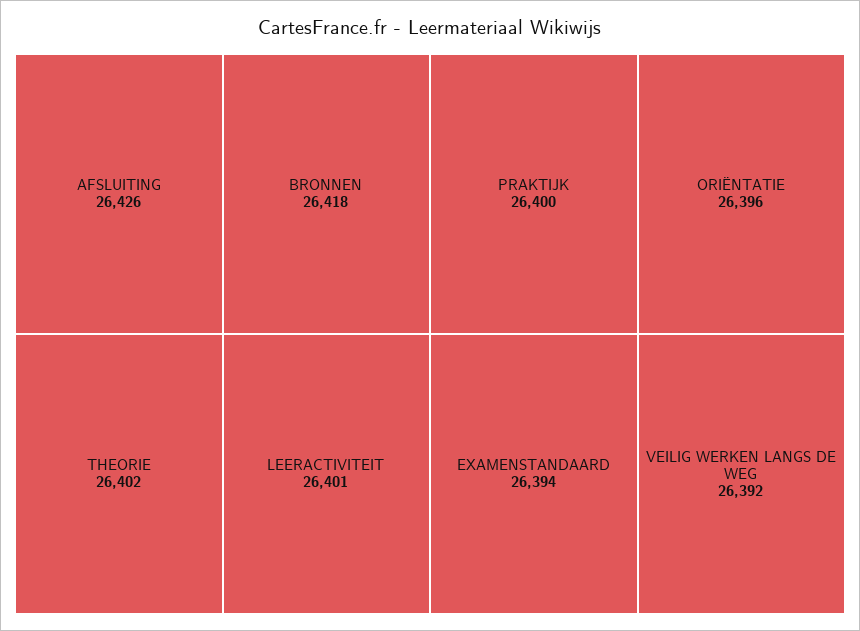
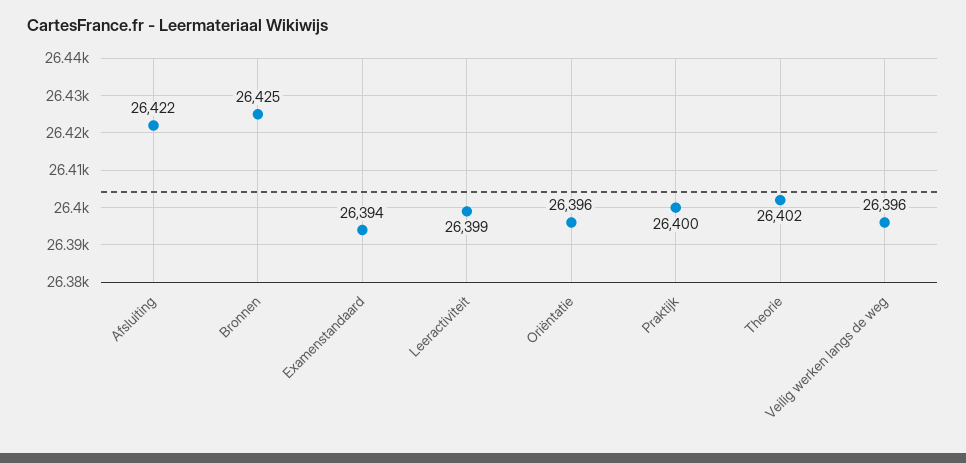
AFSLUITING: 26426 -> 26422
BRONNEN: 26418 -> 26425
LEERACTIVITEIT: 26401 -> 26399
VEILIG WERKEN LANGS DE WEG: 26392 -> 26396

